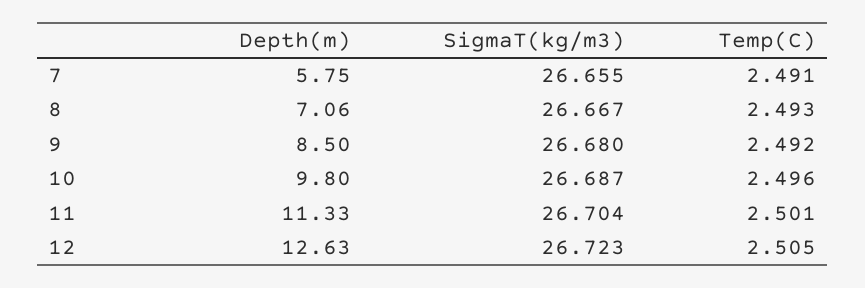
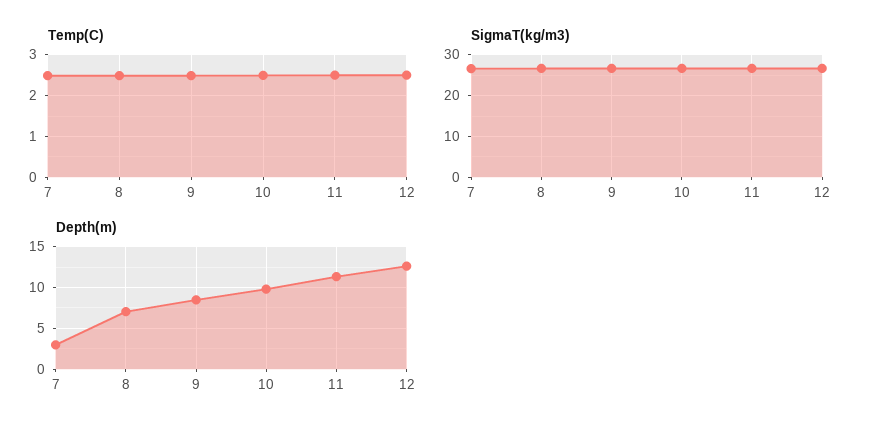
Depth(m), 7: 5.75 -> 3

